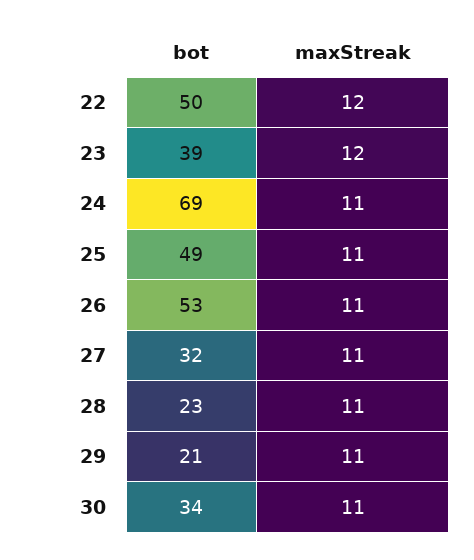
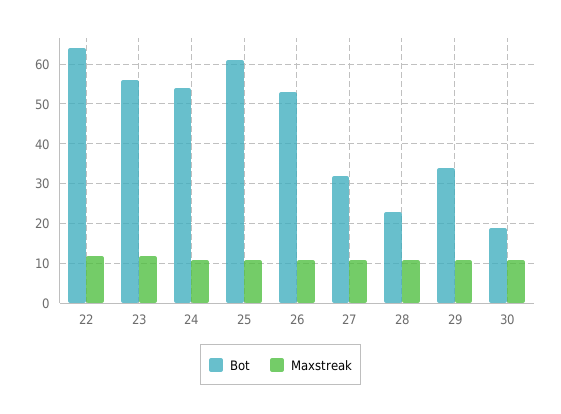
bot, 22: 50 -> 65
bot, 23: 39 -> 55
bot, 24: 69 -> 55
bot, 25: 49 -> 60
bot, 29: 21 -> 35
bot, 30: 34 -> 20

